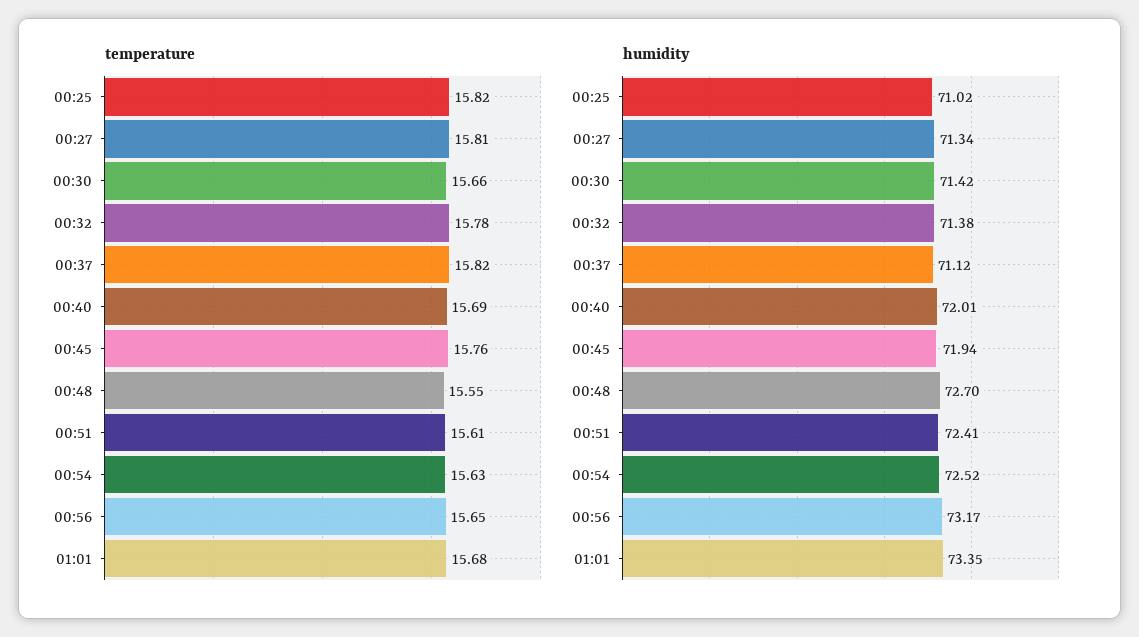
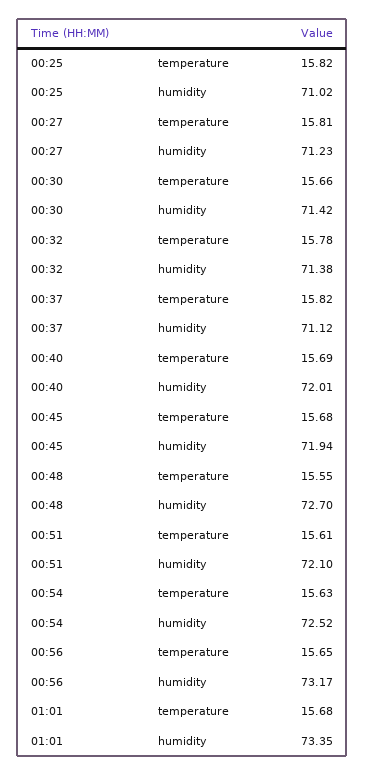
temperature, 00:45: 15.76 -> 15.68
humidity, 00:27: 71.34 -> 71.23
humidity, 00:51: 72.41 -> 72.1

